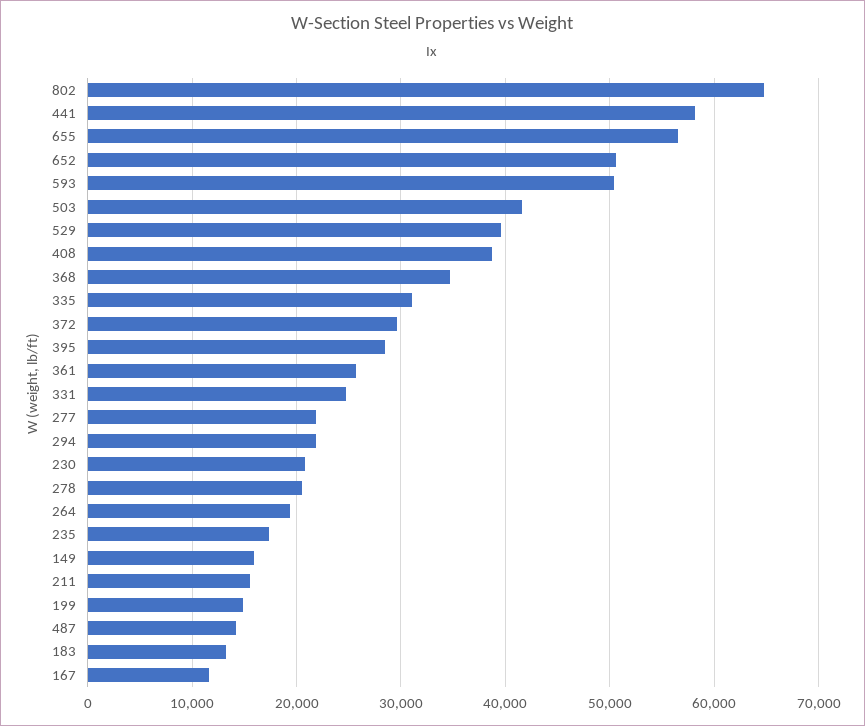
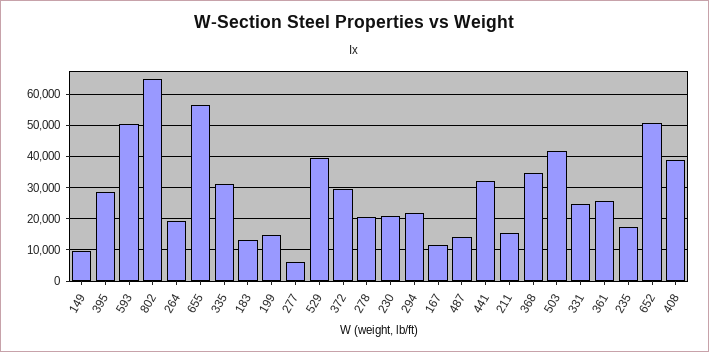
441: 58000 -> 32000
277: 22000 -> 6000
149: 16000 -> 10000

